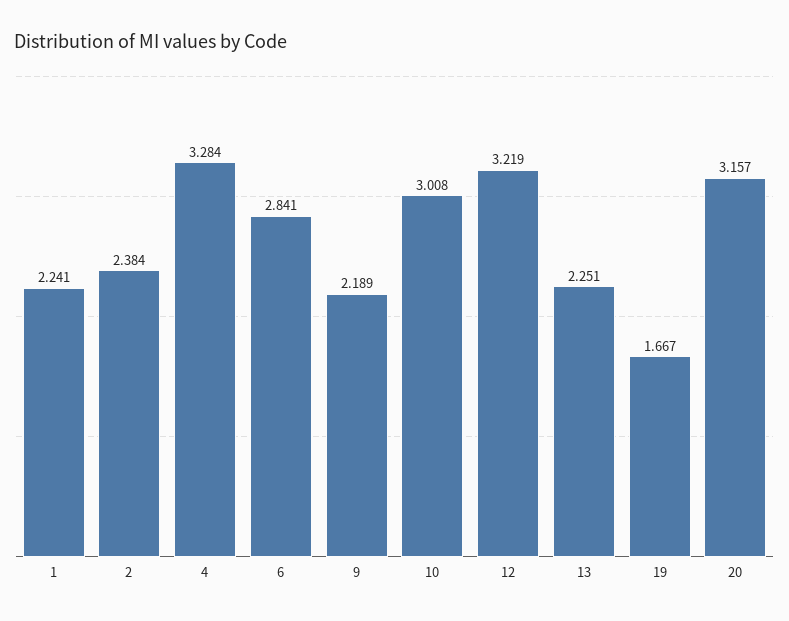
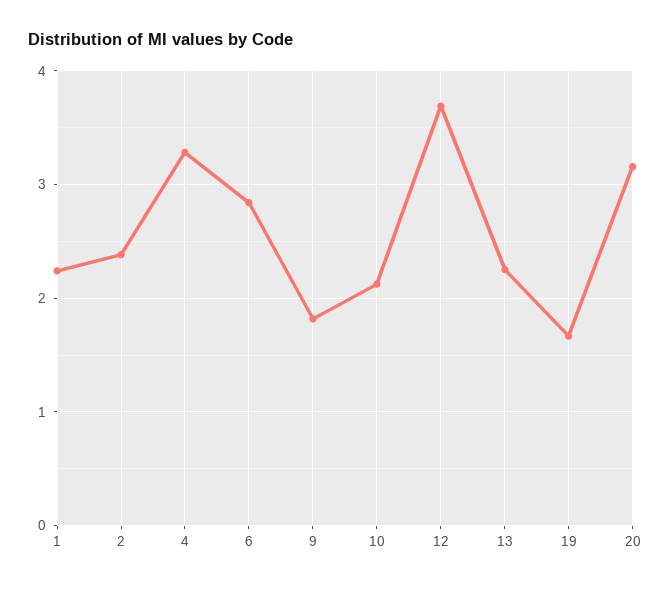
9: 2.189 -> 1.8
10: 3.008 -> 2.1
12: 3.219 -> 3.7

